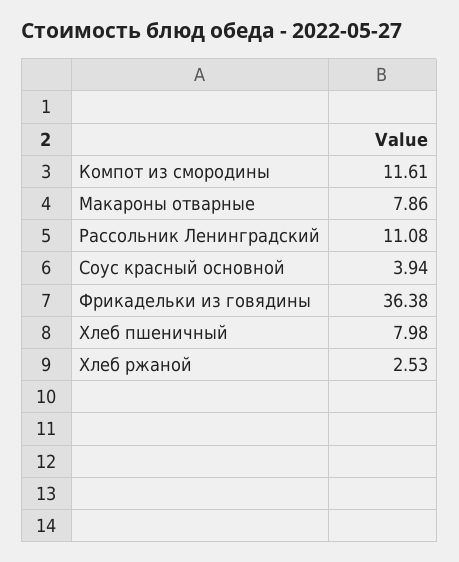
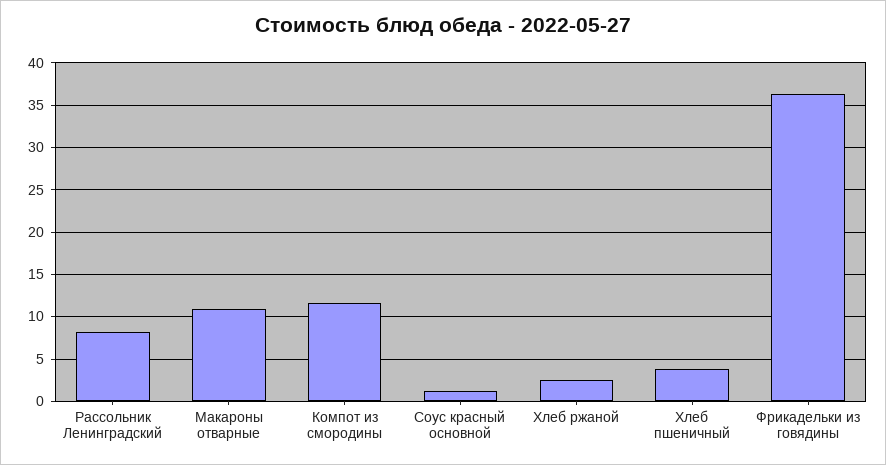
Макароны отварные: 7.86 -> 11
Рассольник Ленинградский: 11.08 -> 8
Соус красный основной: 3.94 -> 1
Хлеб пшеничный: 7.98 -> 4

